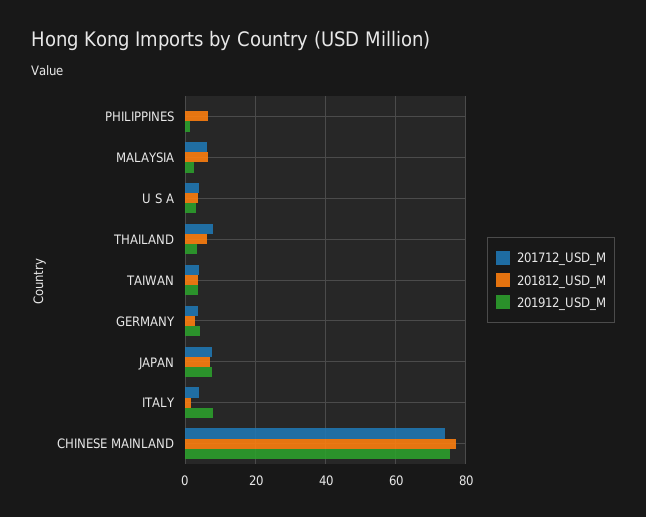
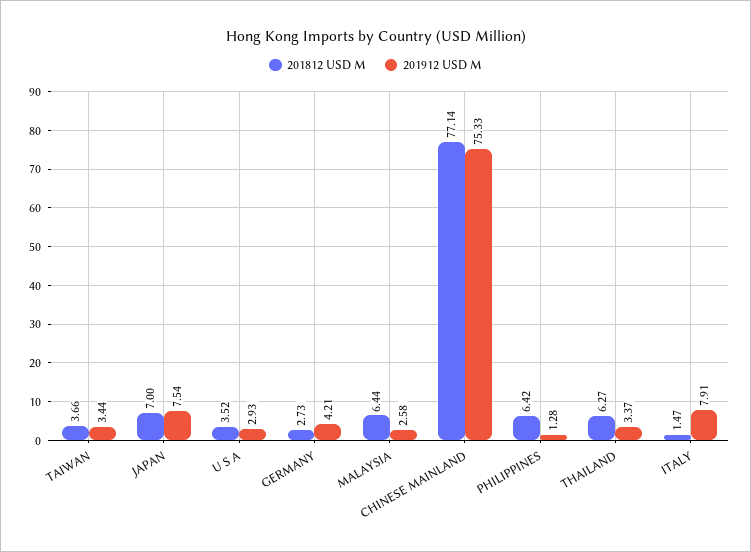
201712_USD_M, PHILIPPINES: 0 -> none
201712_USD_M, MALAYSIA: 6 -> none
201712_USD_M, U S A: 4 -> none
201712_USD_M, THAILAND: 8 -> none
201712_USD_M, TAIWAN: 4 -> none
201712_USD_M, GERMANY: 4 -> none
201712_USD_M, JAPAN: 8 -> none
201712_USD_M, ITALY: 4 -> none
201712_USD_M, CHINESE MAINLAND: 74 -> none

